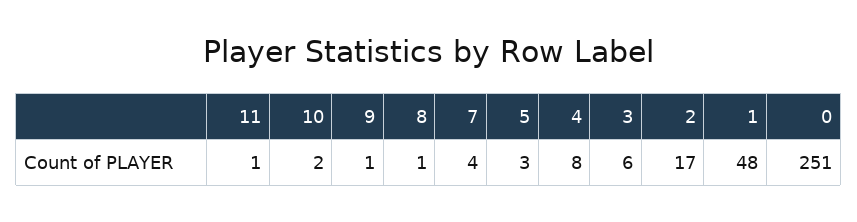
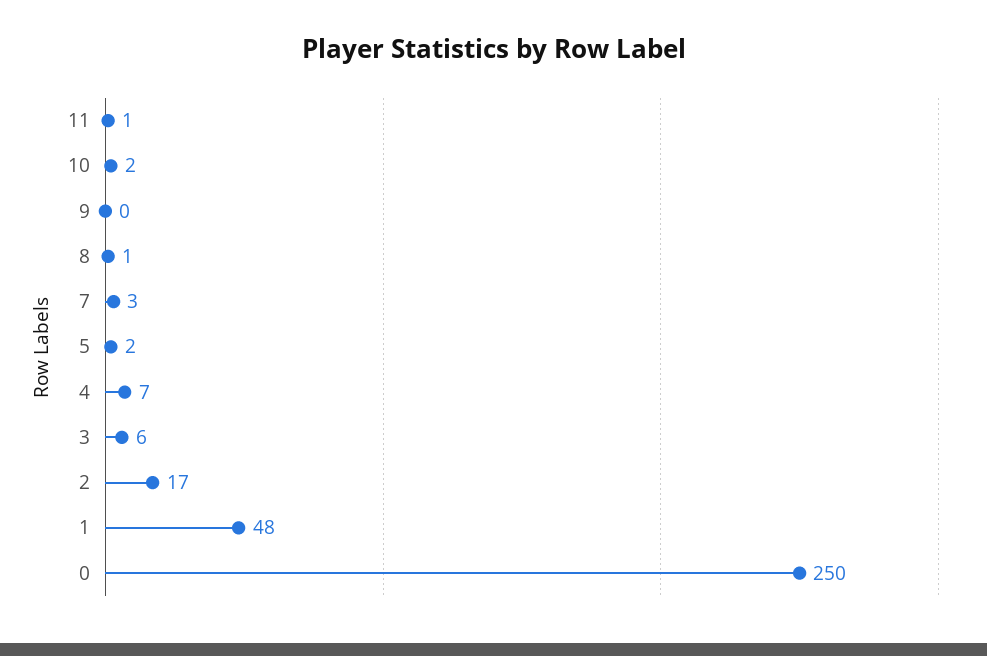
9: 1 -> 0
7: 4 -> 3
5: 3 -> 2
4: 8 -> 7
0: 251 -> 250

